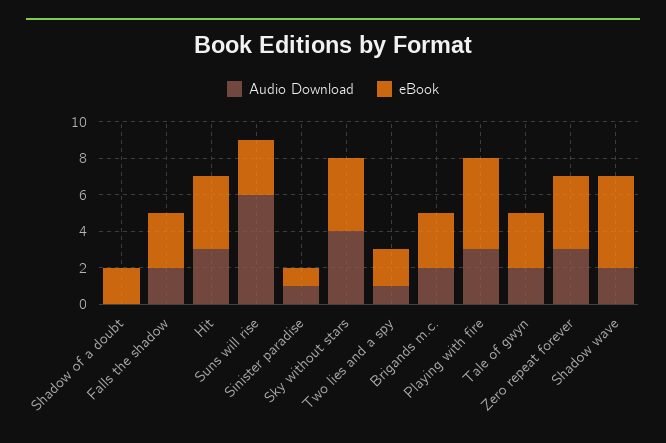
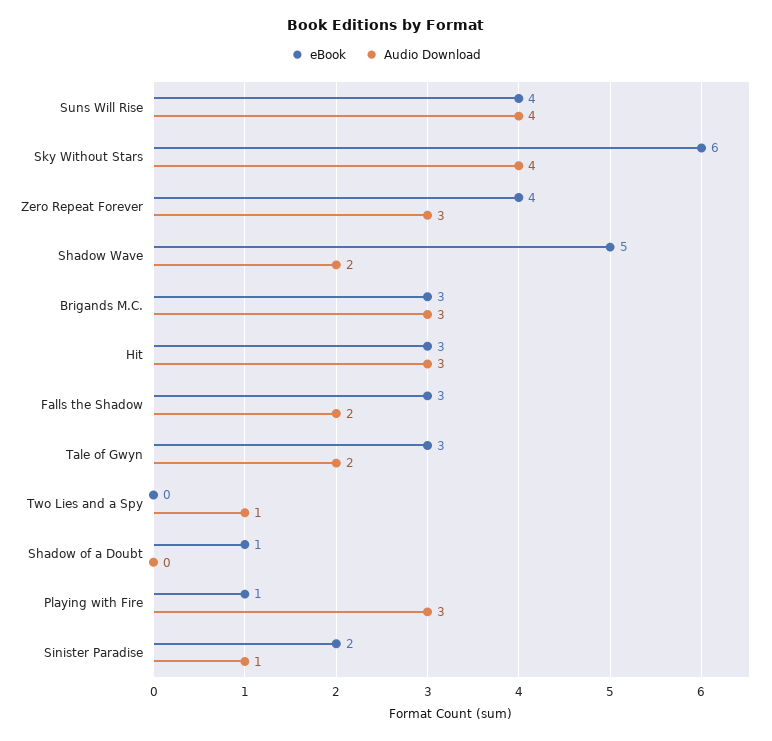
eBook, Shadow of a doubt: 2 -> 1
eBook, Hit: 4 -> 3
Audio Download, Suns will rise: 6 -> 4
eBook, Suns will rise: 3 -> 4
eBook, Sinister paradise: 1 -> 2
eBook, Sky without stars: 4 -> 6
eBook, Two lies and a spy: 2 -> 0
Audio Download, Brigands m.c.: 2 -> 3
eBook, Playing with fire: 5 -> 1

